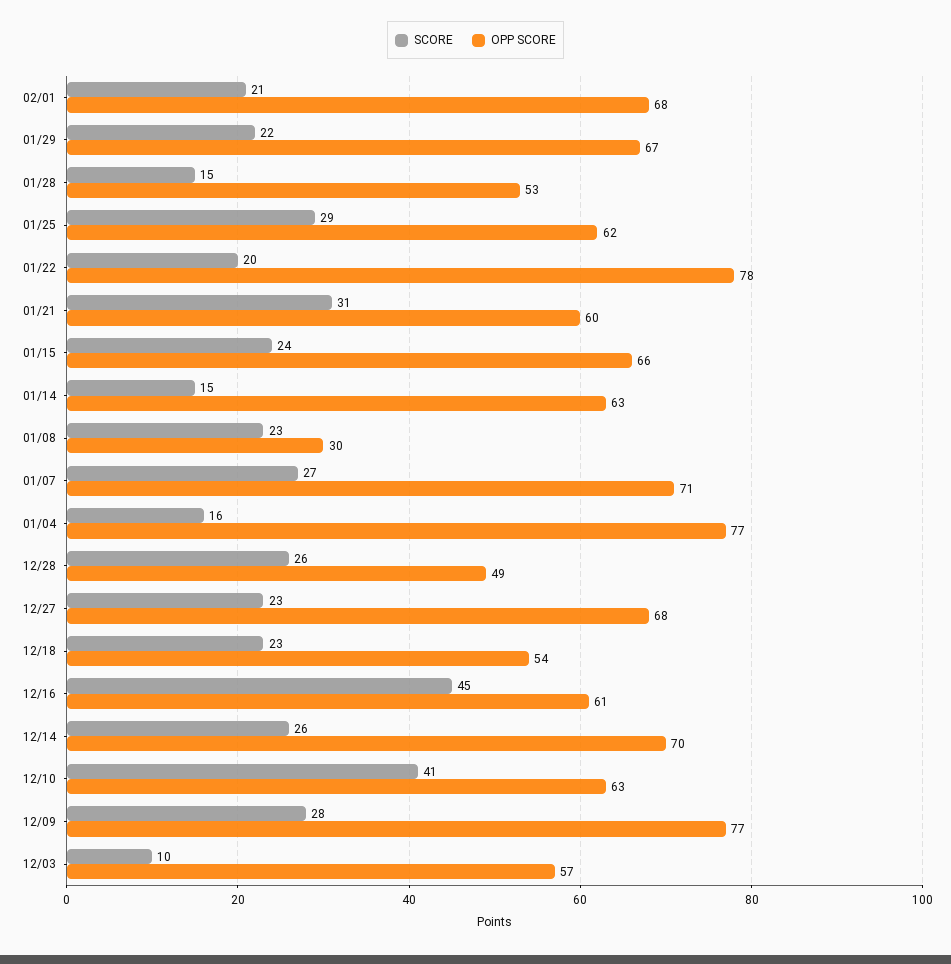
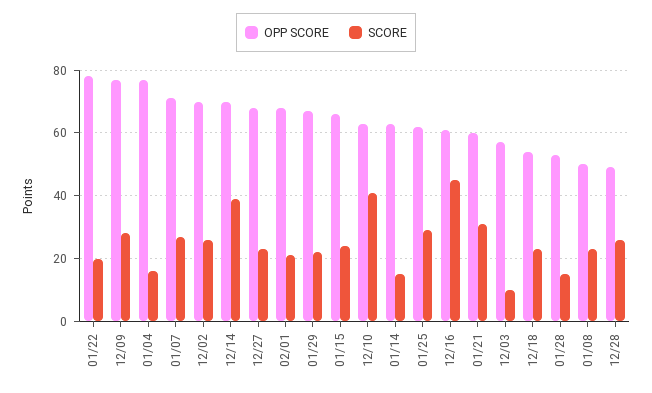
OPP SCORE, 01/08: 30 -> 50
SCORE, 12/14: 26 -> 40
OPP SCORE, 12/02: none -> 70
SCORE, 12/02: none -> 25

